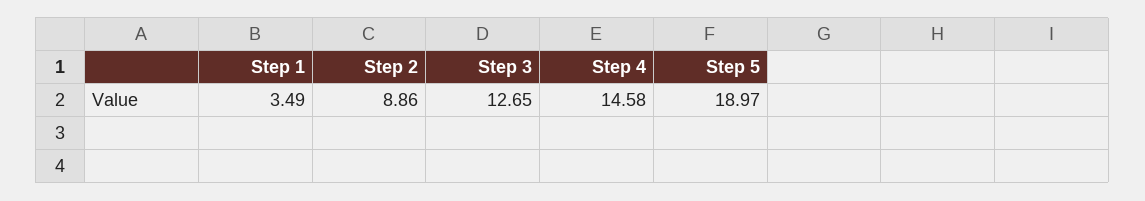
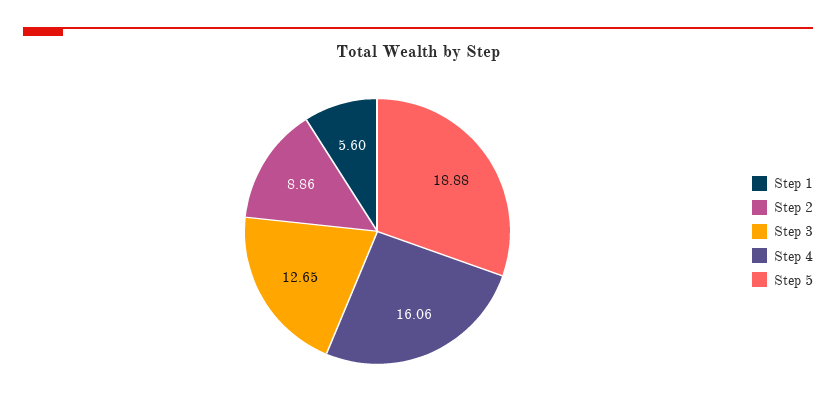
Step 1: 3.49 -> 5.6
Step 4: 14.58 -> 16.06
Step 5: 18.97 -> 18.88

